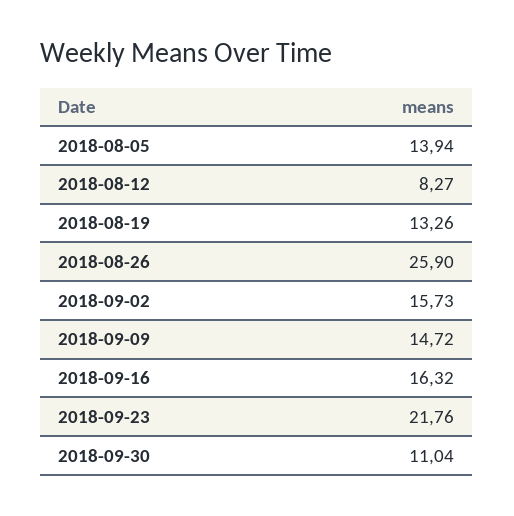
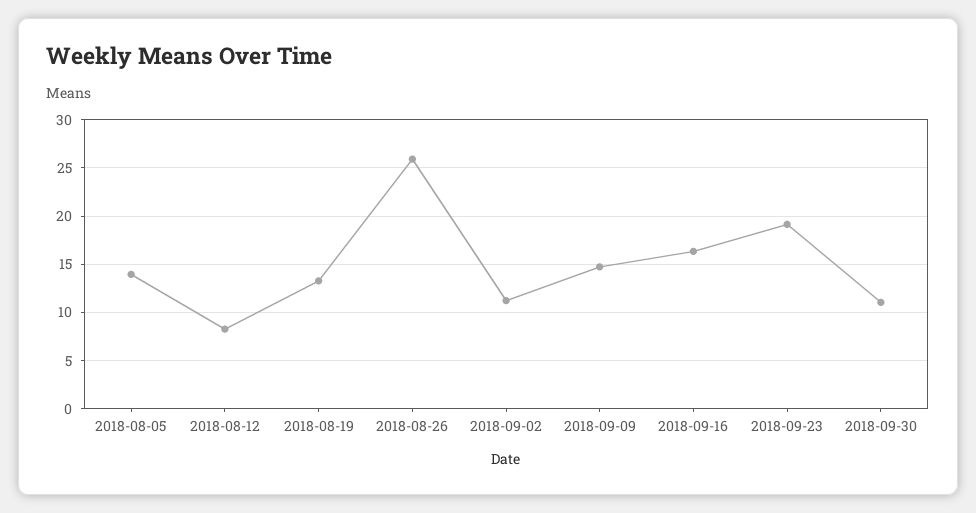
2018-09-02: 15.73 -> 11
2018-09-23: 21.76 -> 19

